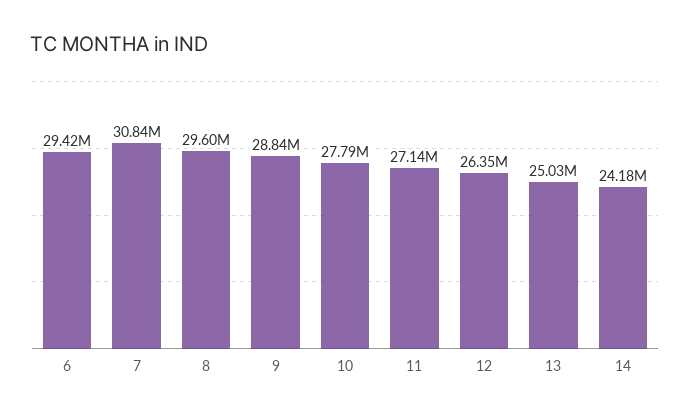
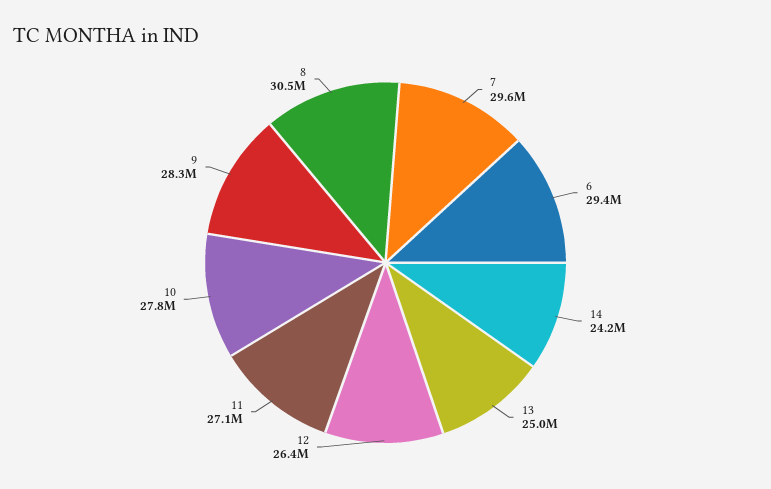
7: 30840000 -> 29600000
8: 29600000 -> 30500000
9: 28840000 -> 28300000

